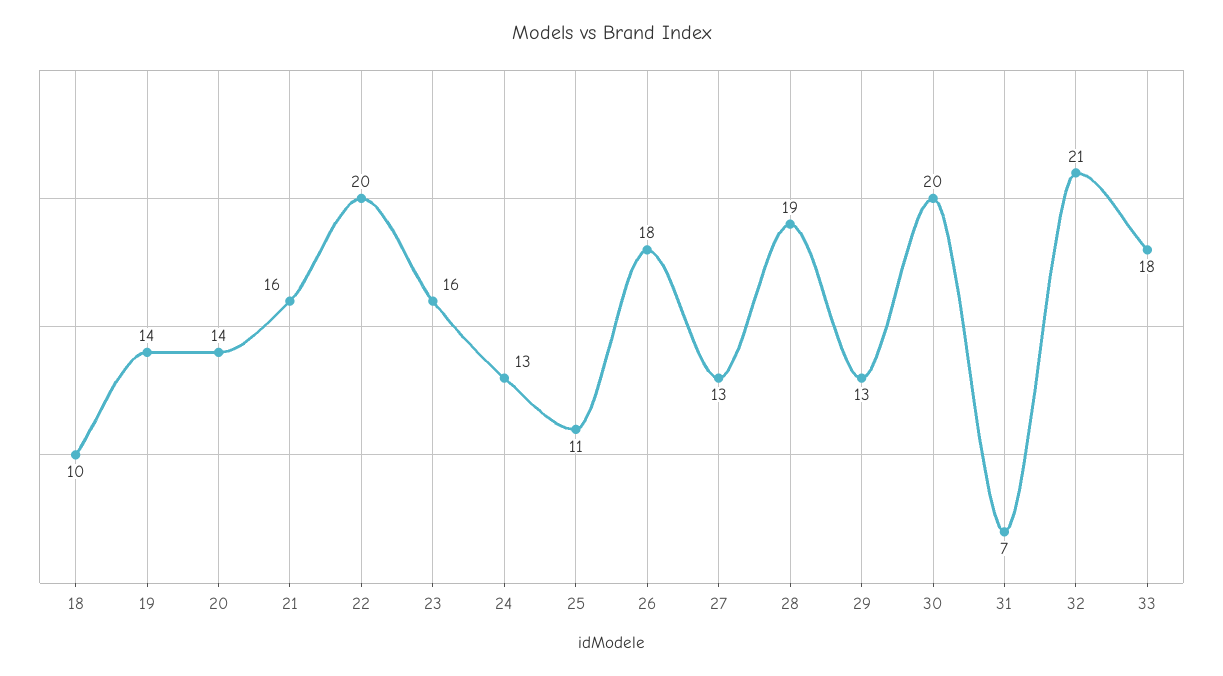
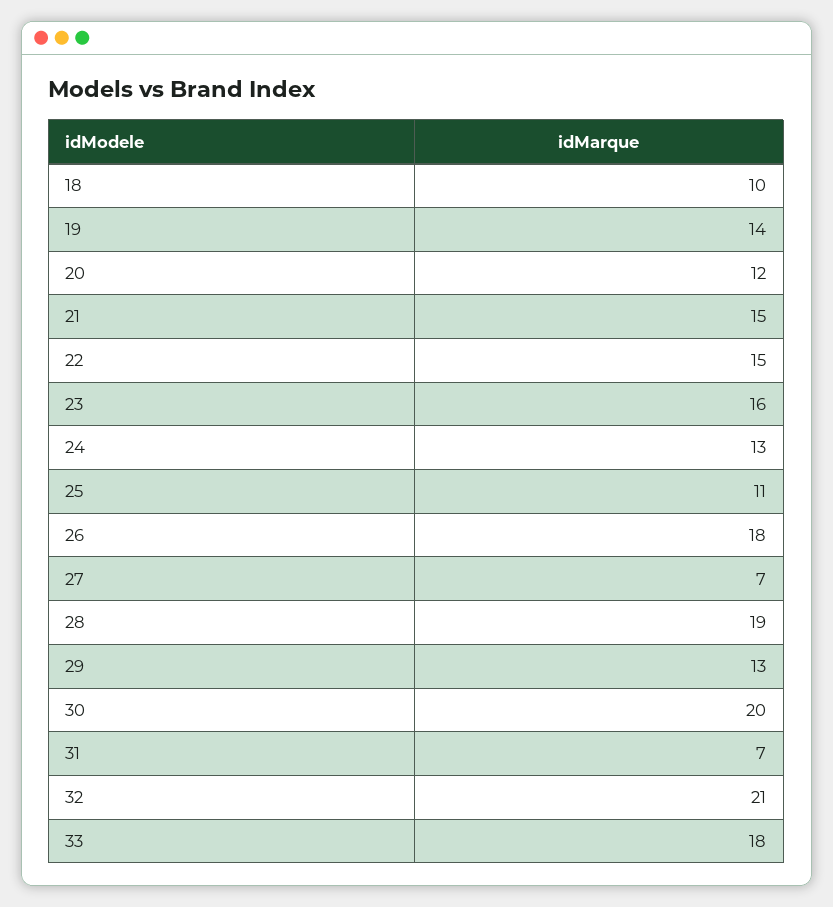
20: 14 -> 12
21: 16 -> 15
22: 20 -> 15
27: 13 -> 7

